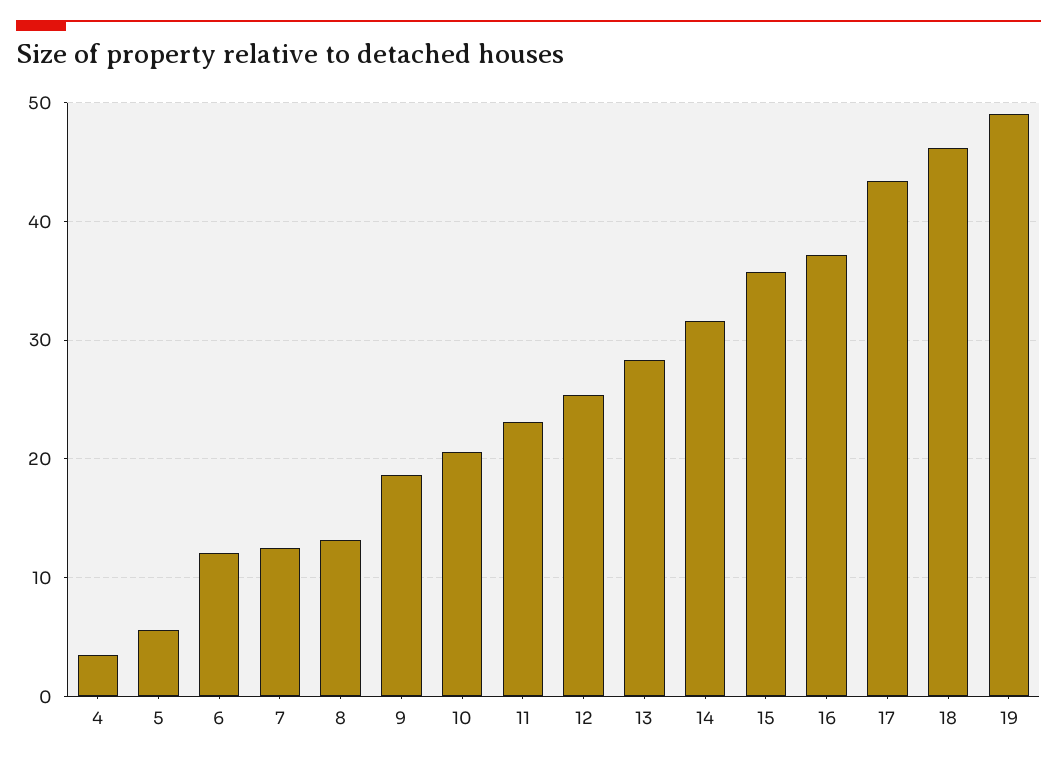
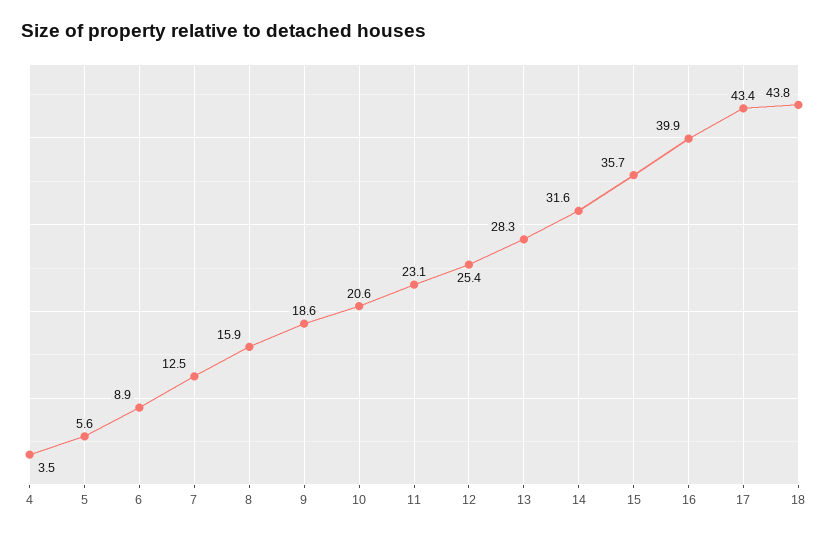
6: 12 -> 8.9
8: 13 -> 15.9
16: 37 -> 39.9
18: 46 -> 43.8
19: 49 -> none

